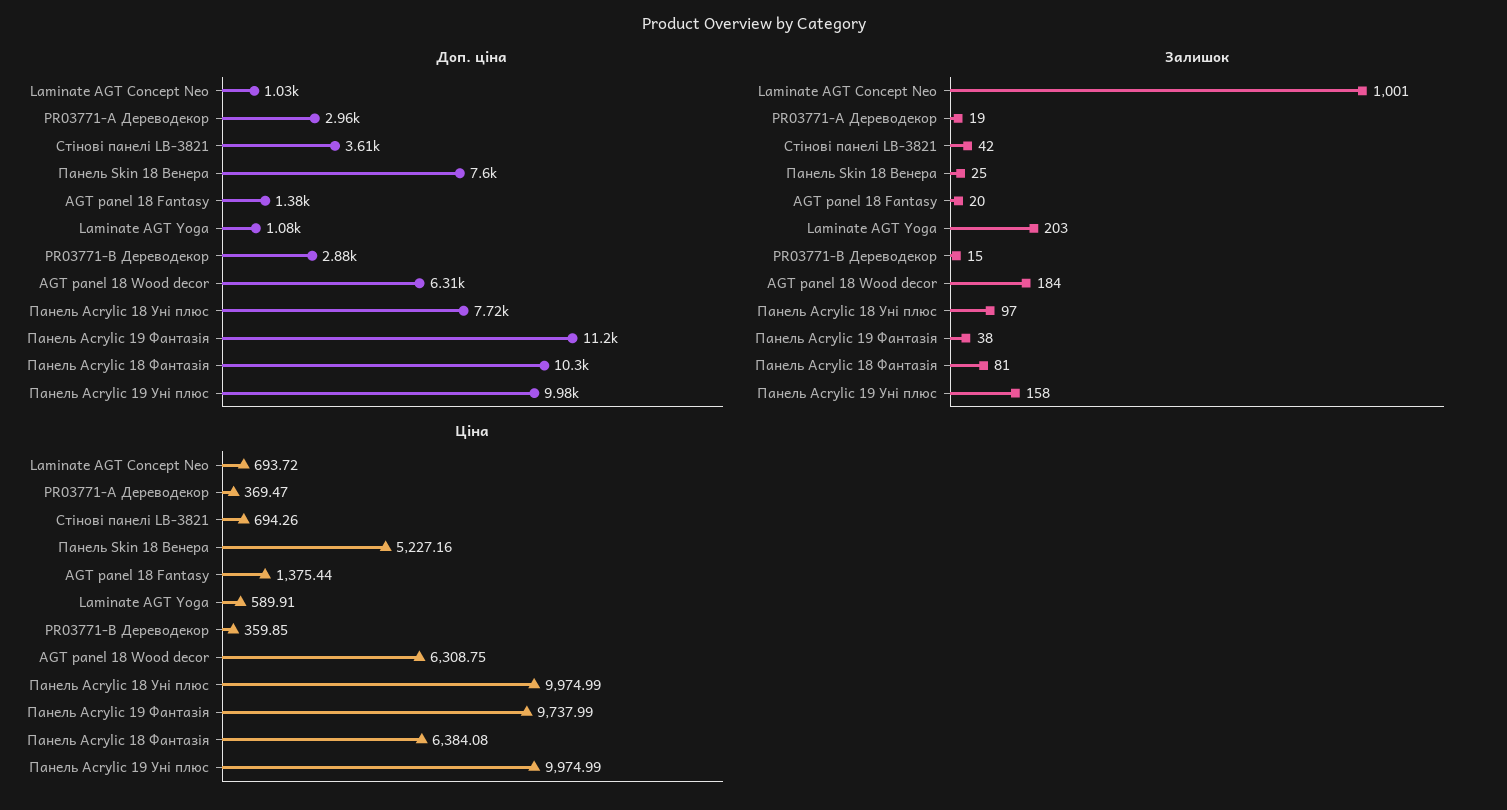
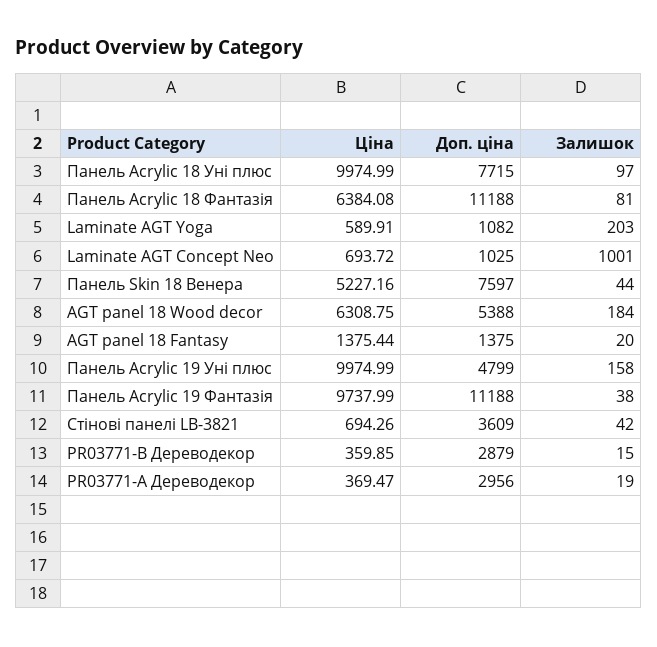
Доп. ціна, AGT panel 18 Wood decor: 6310 -> 5388
Доп. ціна, Панель Acrylic 18 Фантазія: 10300 -> 11188
Доп. ціна, Панель Acrylic 19 Уні плюс: 9980 -> 4799
Залишок, Панель Skin 18 Венера: 25 -> 44

